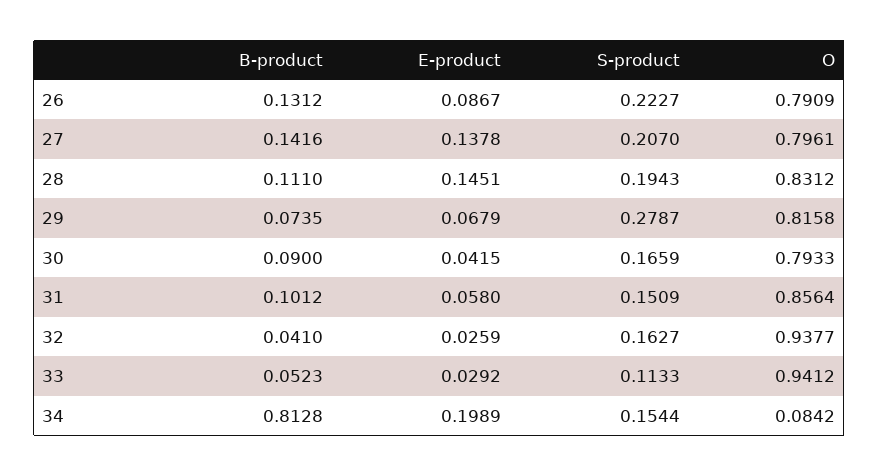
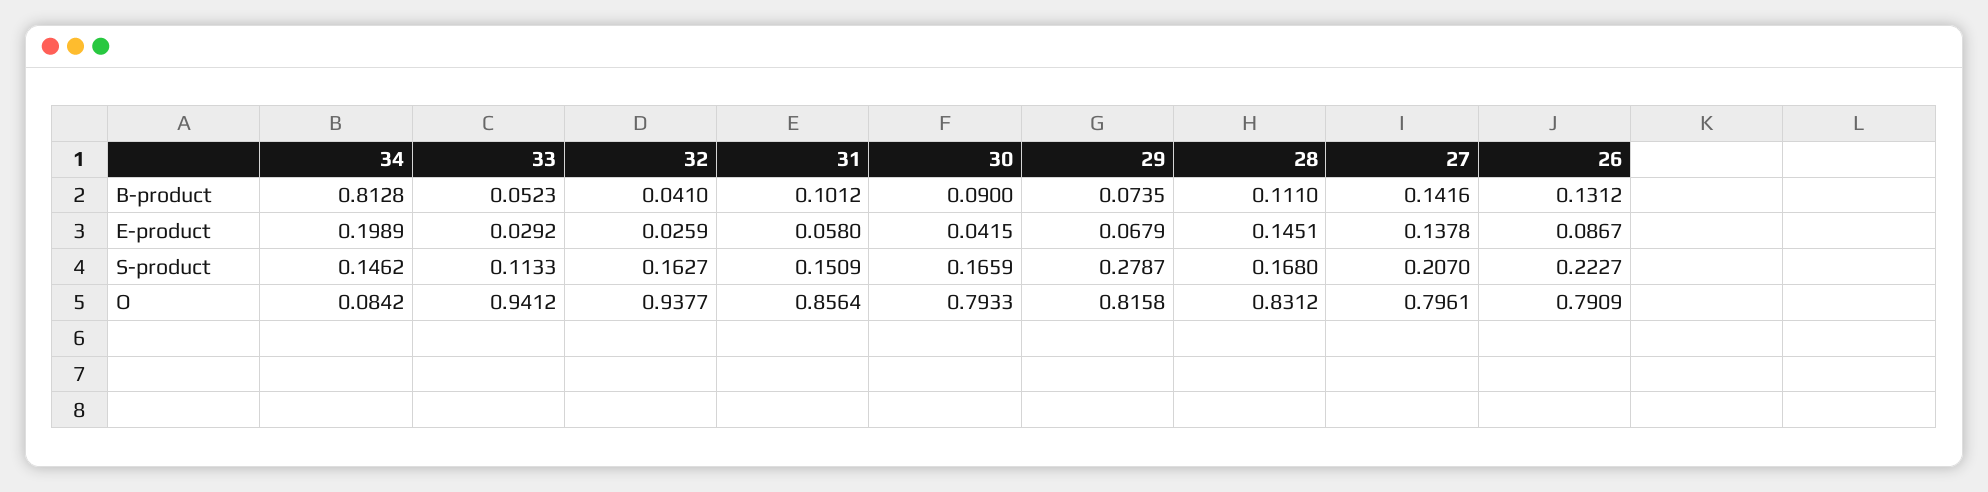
S-product, 28: 0.1943 -> 0.168
S-product, 34: 0.1544 -> 0.1462

